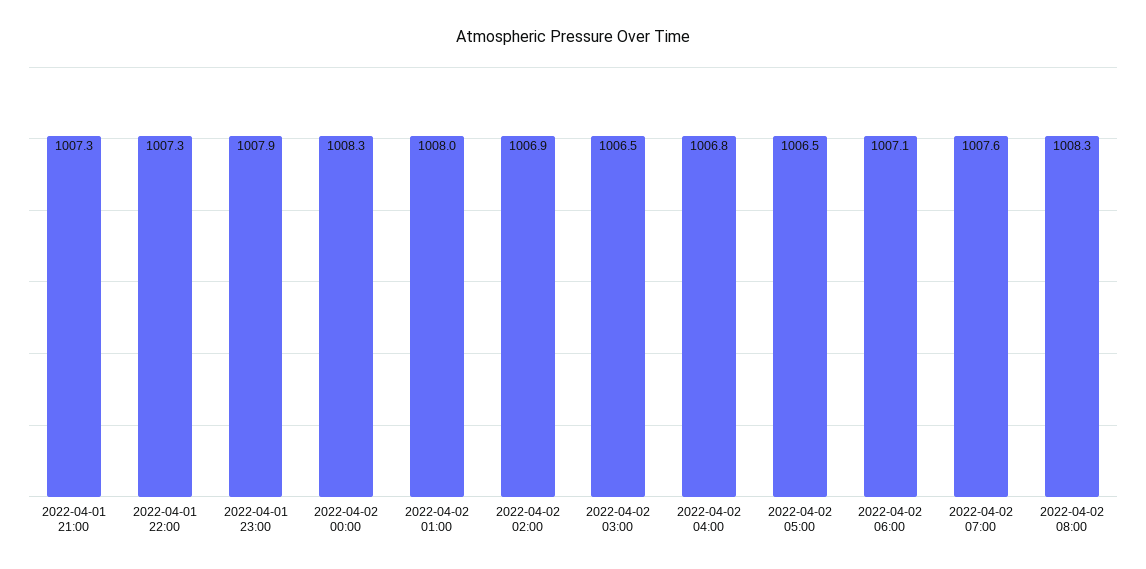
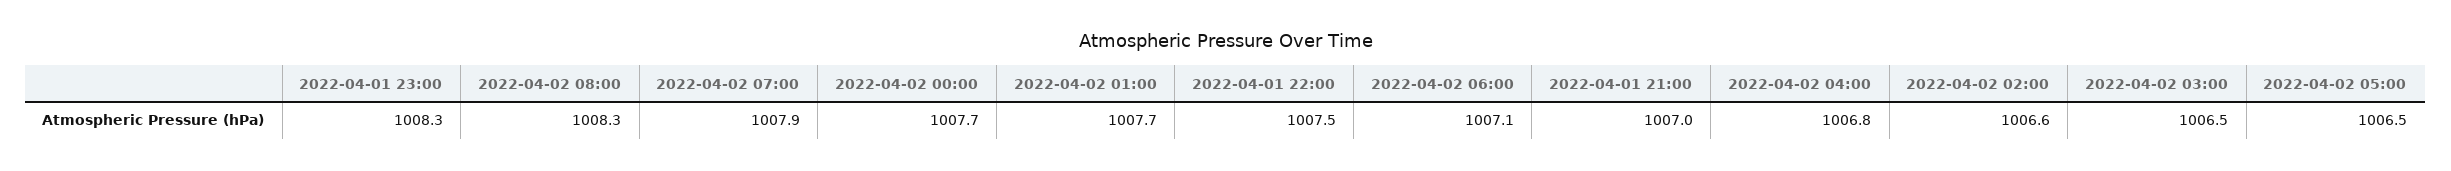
2022-04-01 21:00: 1007.3 -> 1007
2022-04-01 22:00: 1007.3 -> 1007.5
2022-04-01 23:00: 1007.9 -> 1008.3
2022-04-02 00:00: 1008.3 -> 1007.7
2022-04-02 01:00: 1008 -> 1007.7
2022-04-02 02:00: 1006.9 -> 1006.6
2022-04-02 07:00: 1007.6 -> 1007.9

